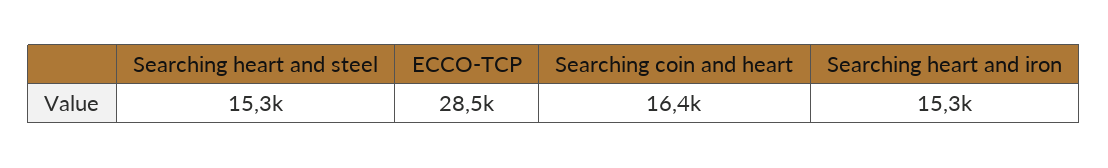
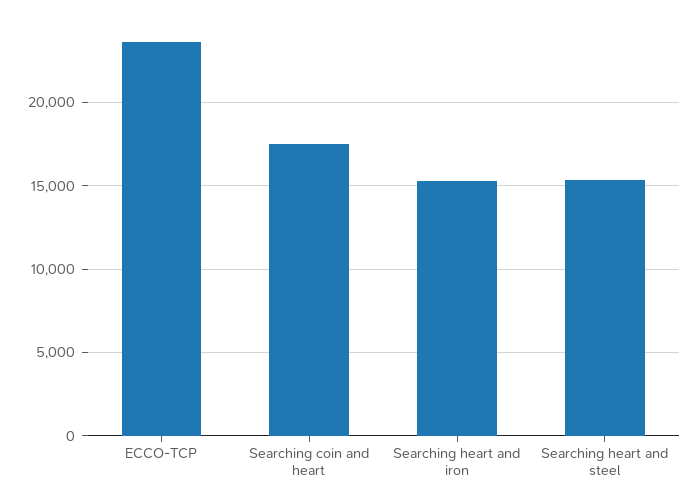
ECCO-TCP: 28500 -> 23500
Searching coin and heart: 16400 -> 17500

